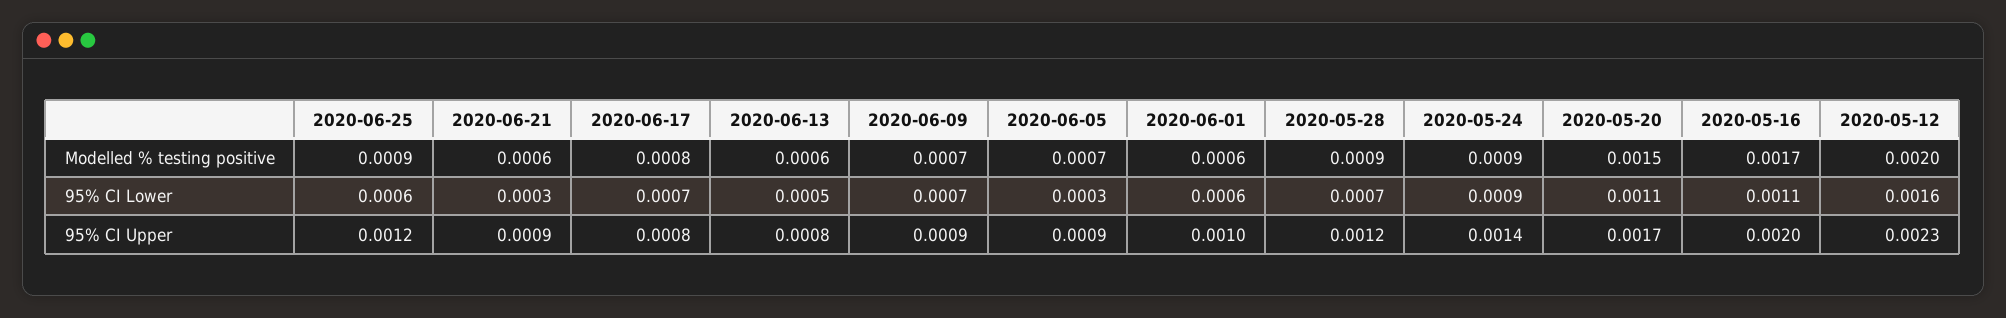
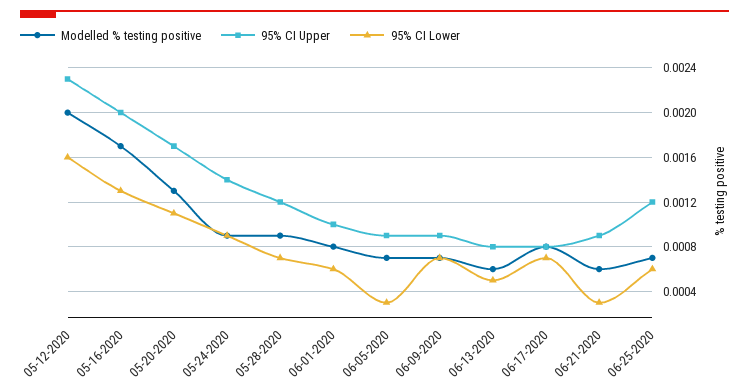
Modelled % testing positive, 2020-06-25: 0.0009 -> 0.0007
Modelled % testing positive, 2020-06-01: 0.0006 -> 0.0008
Modelled % testing positive, 2020-05-20: 0.0015 -> 0.0013
95% CI Lower, 2020-05-16: 0.0011 -> 0.0013

